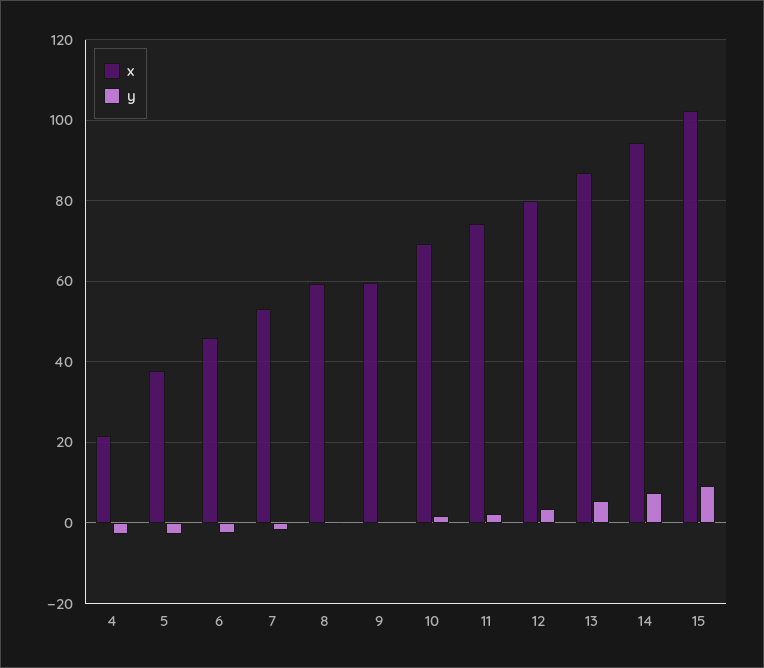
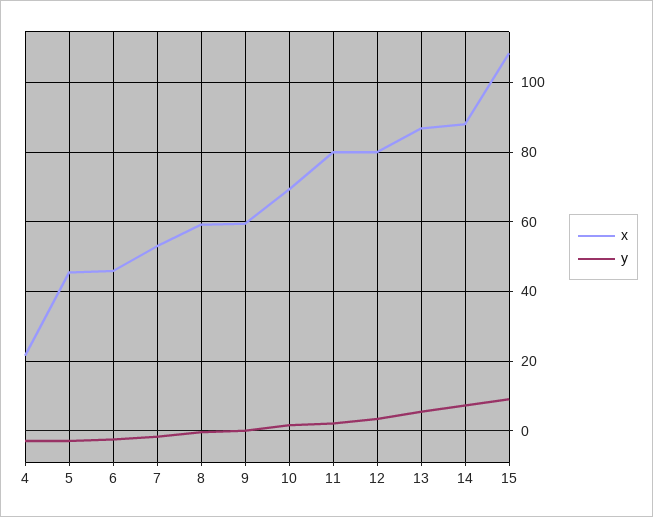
x, 5: 38 -> 46
x, 11: 74 -> 80
x, 14: 94 -> 88
x, 15: 102 -> 108

